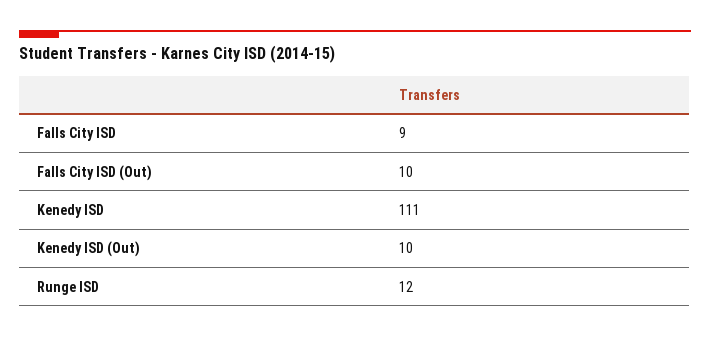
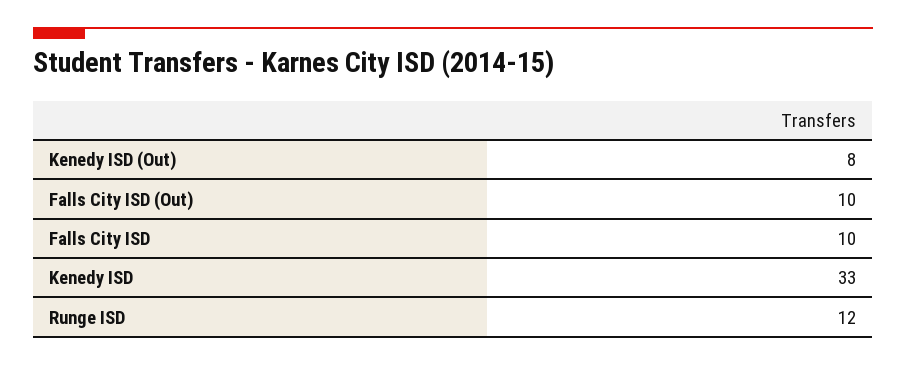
Falls City ISD: 9 -> 10
Kenedy ISD: 111 -> 33
Kenedy ISD (Out): 10 -> 8

